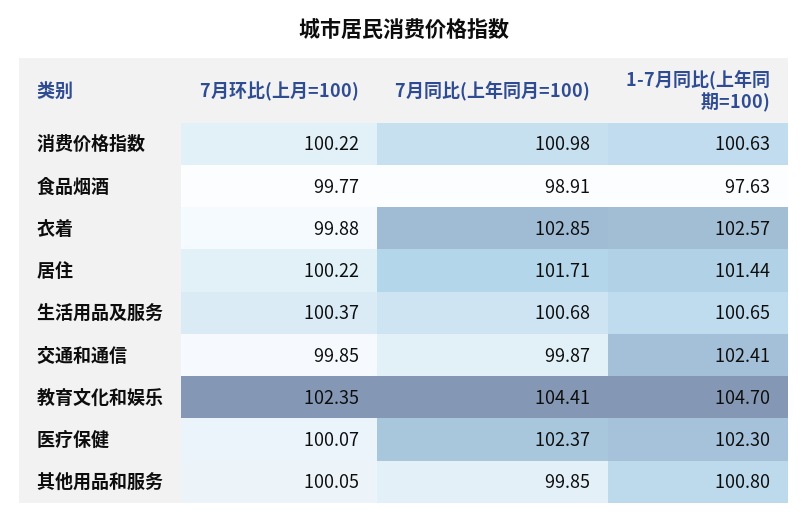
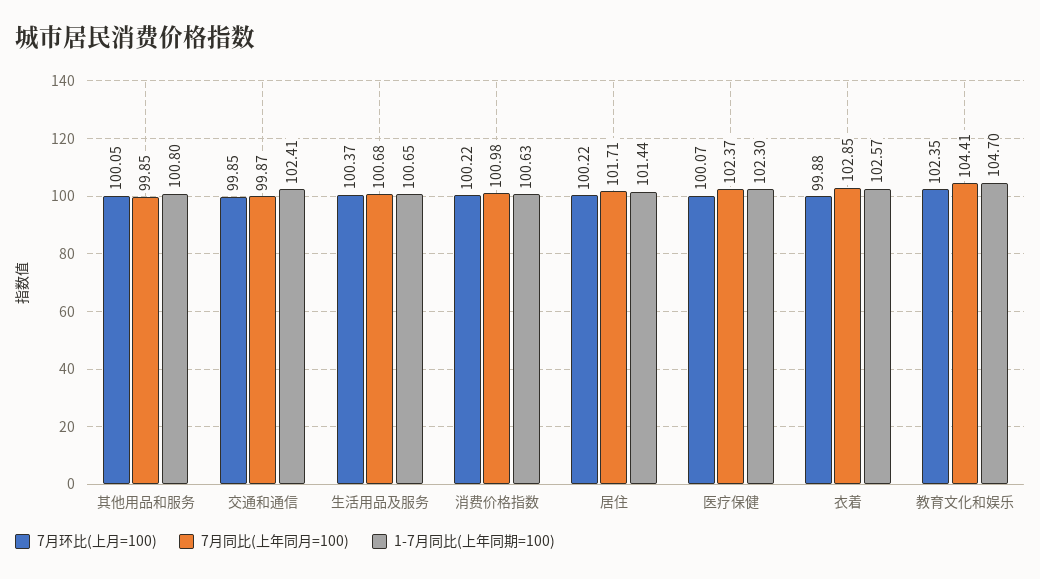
7月环比(上月=100), 食品烟酒: 99.77 -> none
7月同比(上年同月=100), 食品烟酒: 98.91 -> none
1-7月同比(上年同期=100), 食品烟酒: 97.63 -> none

